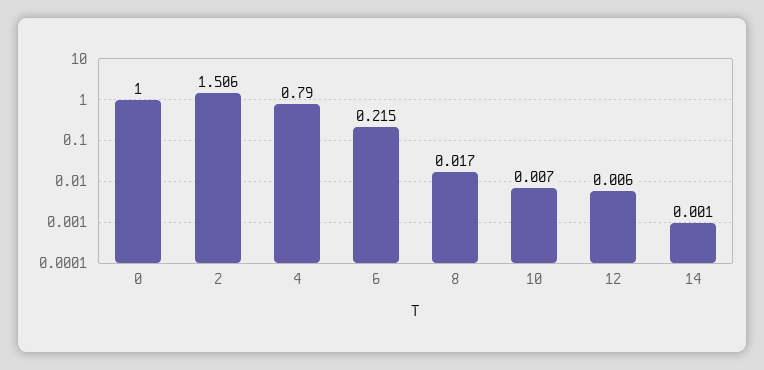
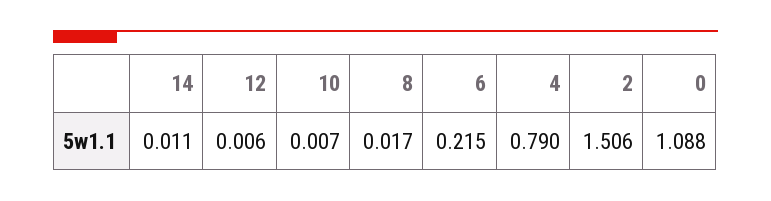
0: 1 -> 1.088
14: 0.001 -> 0.011

